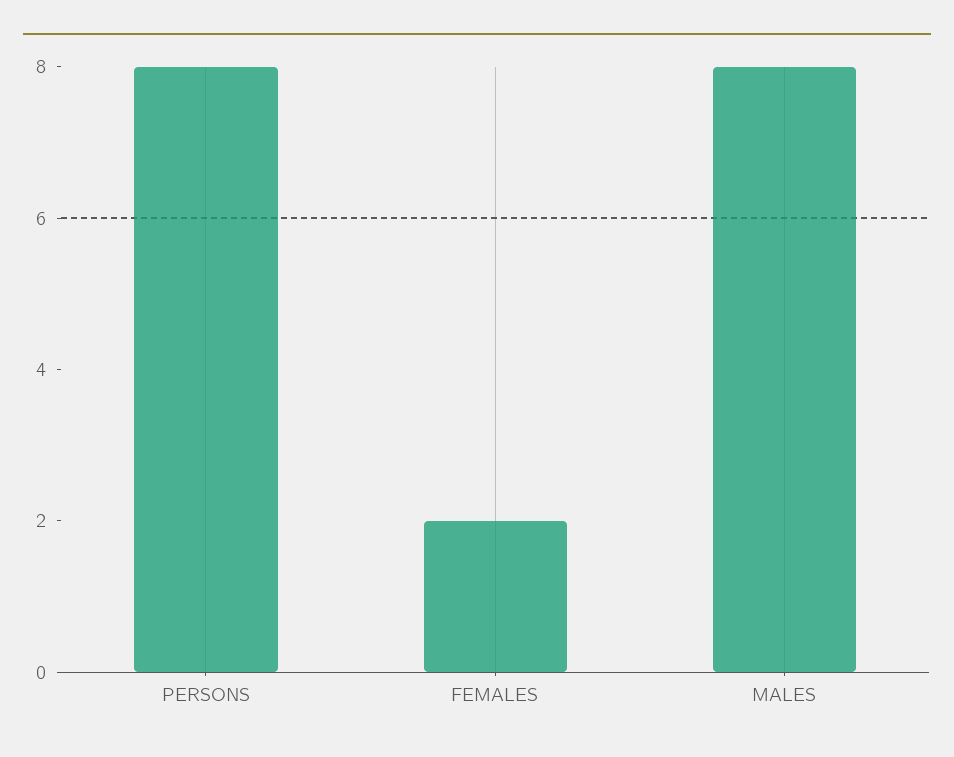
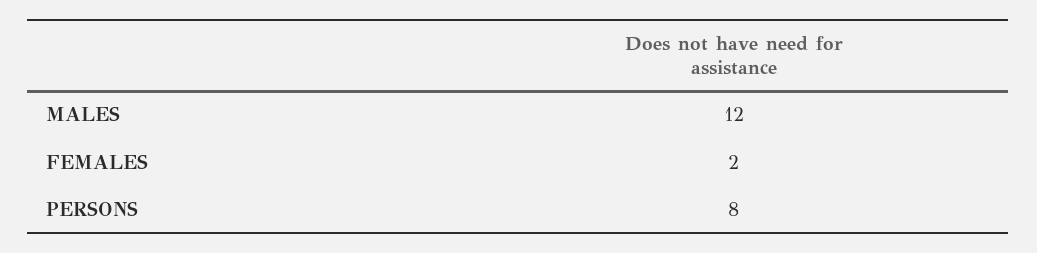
MALES: 8 -> 12

